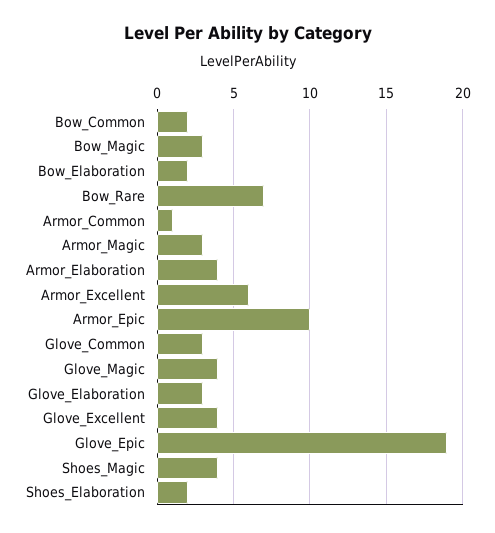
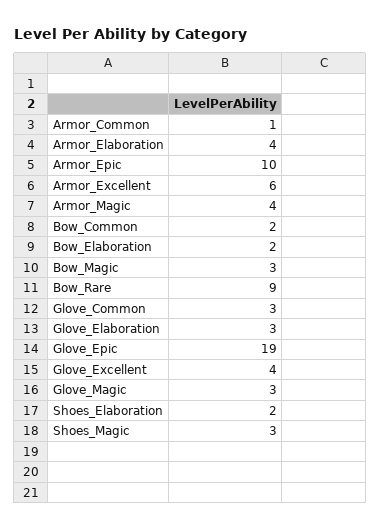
Bow_Rare: 7 -> 9
Armor_Magic: 3 -> 4
Glove_Magic: 4 -> 3
Shoes_Magic: 4 -> 3

